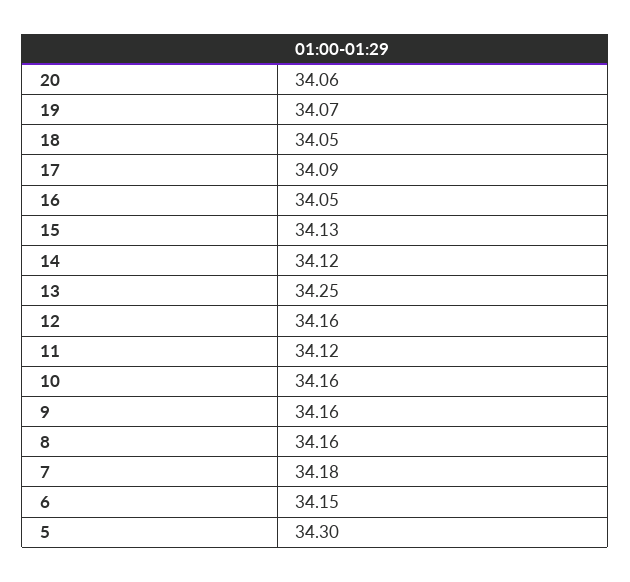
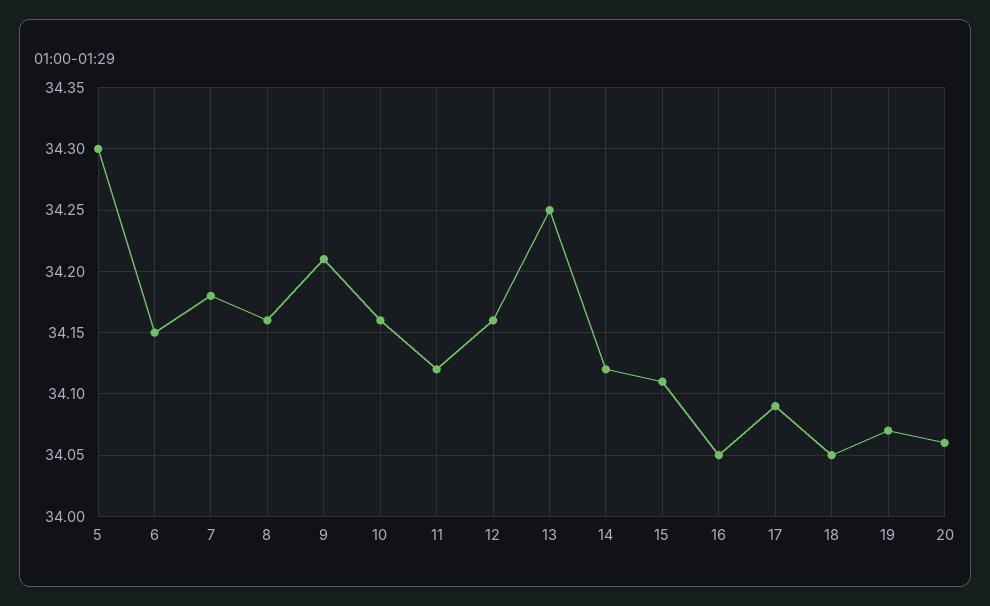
15: 34.13 -> 34.11
9: 34.16 -> 34.21

